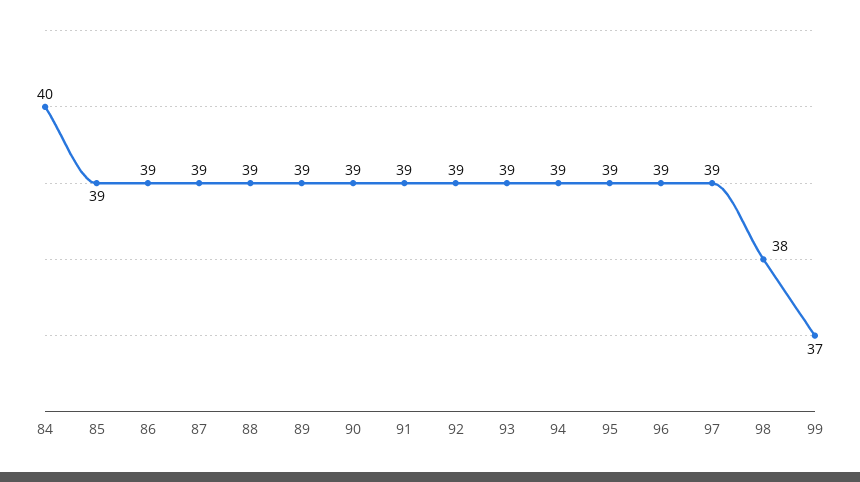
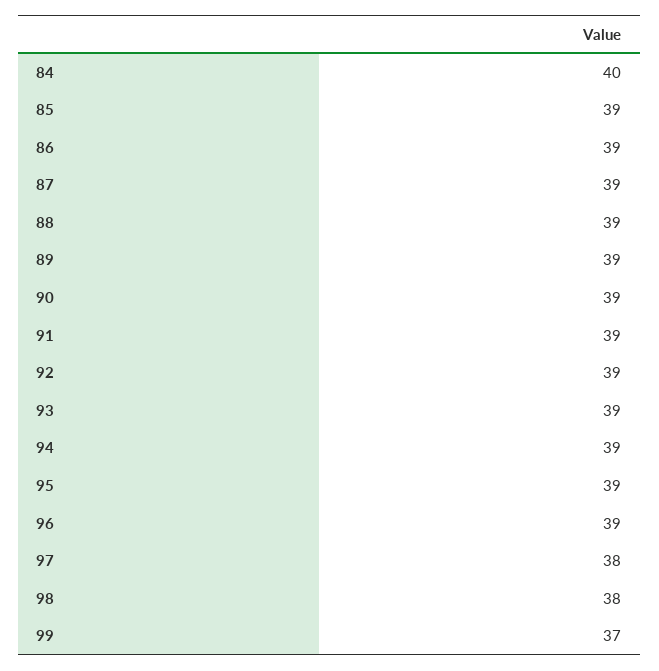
97: 39 -> 38

